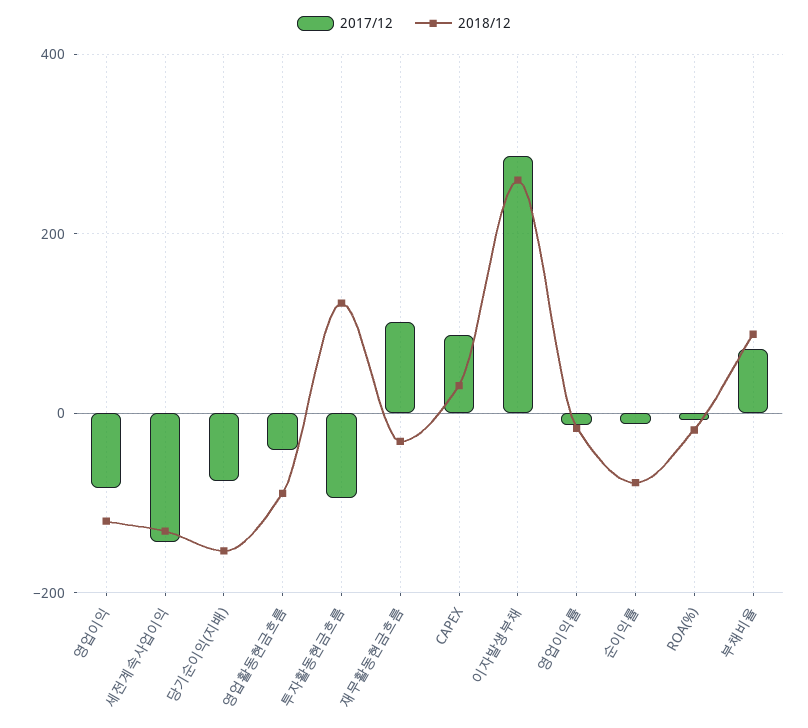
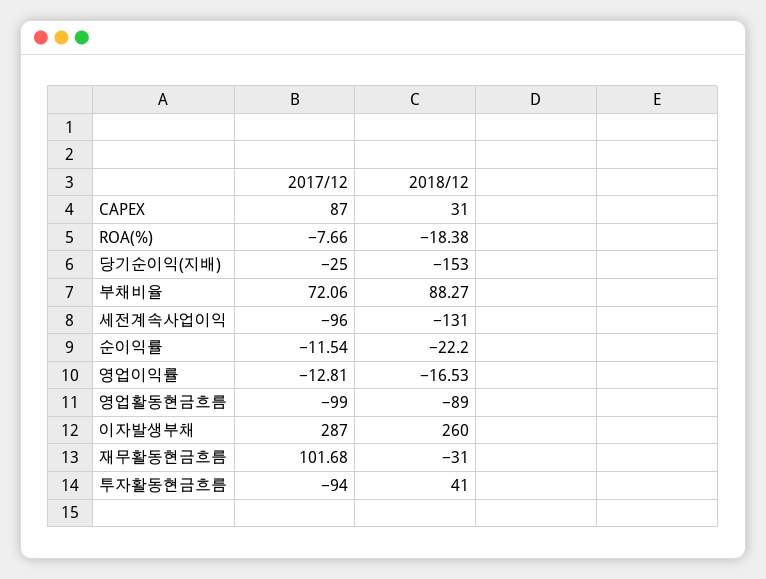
2017/12, 영업이익: -80 -> none
2018/12, 영업이익: -120 -> none
2017/12, 세전계속사업이익: -140 -> -96
2017/12, 당기순이익(지배): -80 -> -25
2017/12, 영업활동현금흐름: -40 -> -99
2018/12, 투자활동현금흐름: 120 -> 41
2018/12, 순이익률: -80 -> -22.2

